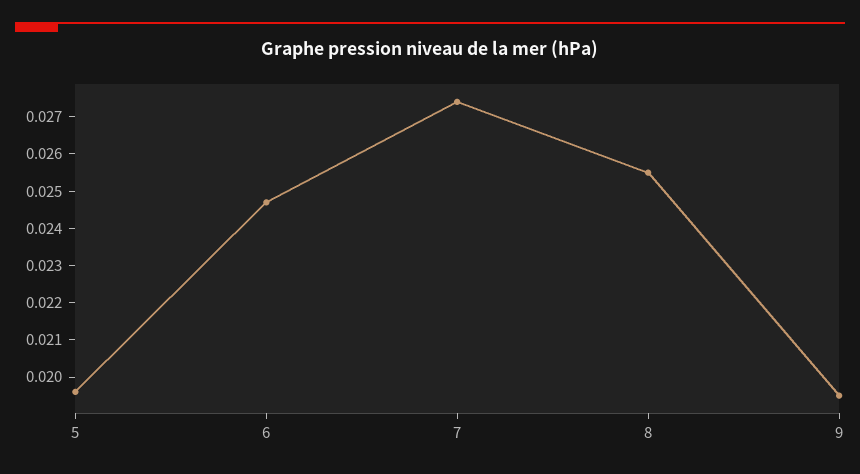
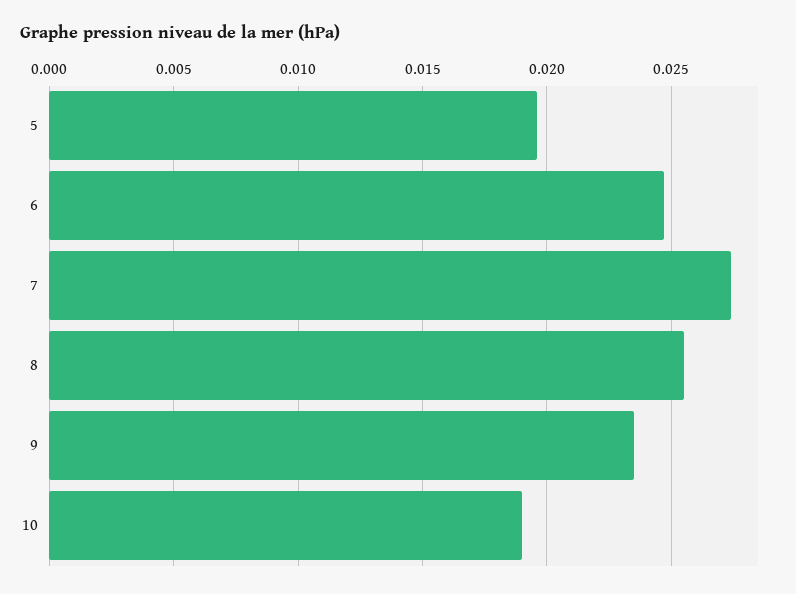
9: 0.0195 -> 0.0235
10: none -> 0.019

